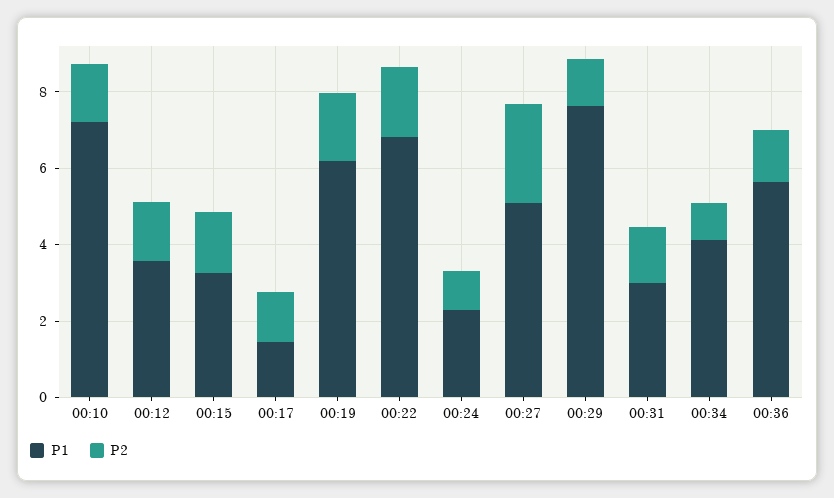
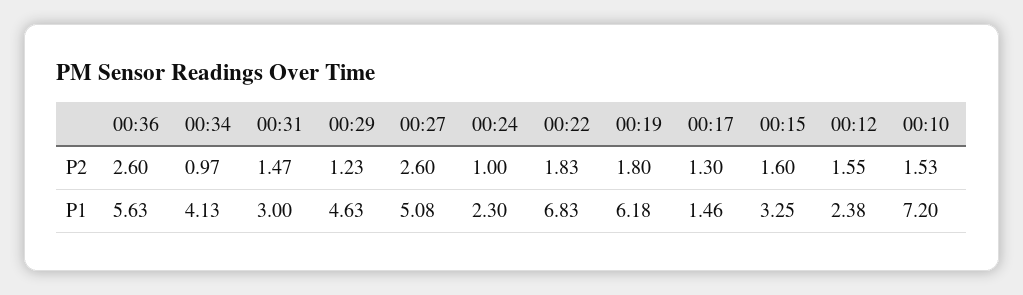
P1, 00:12: 3.5 -> 2.38
P1, 00:29: 7.5 -> 4.63
P2, 00:36: 1.5 -> 2.6

